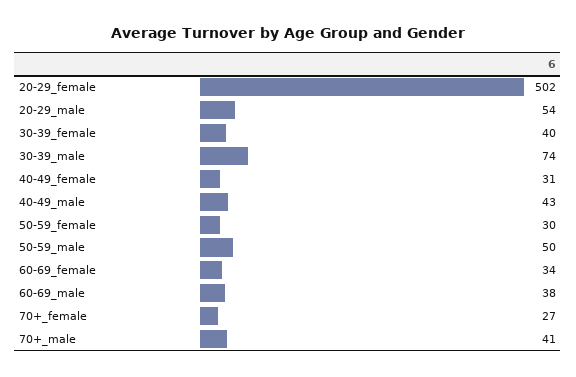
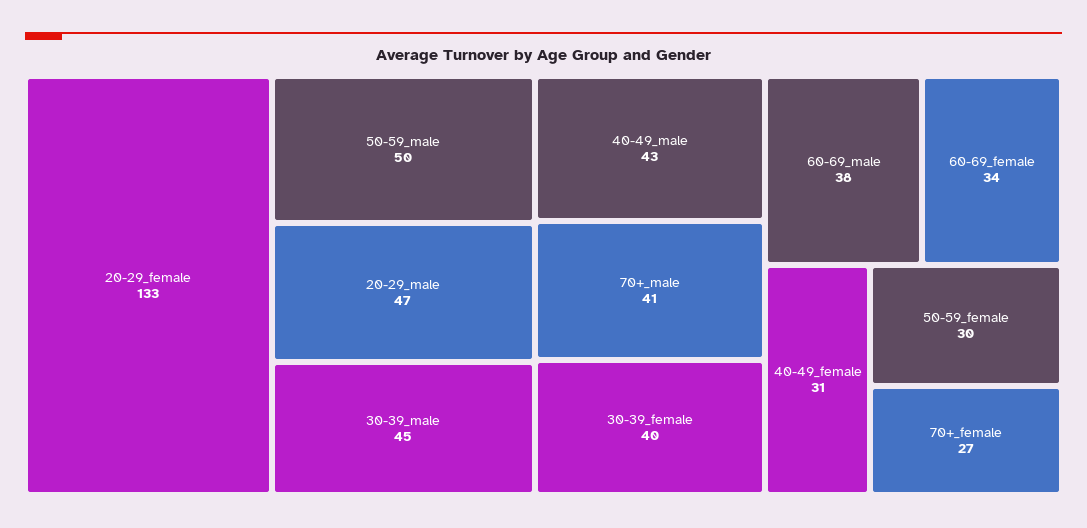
20-29_female: 502 -> 133
20-29_male: 54 -> 47
30-39_male: 74 -> 45

